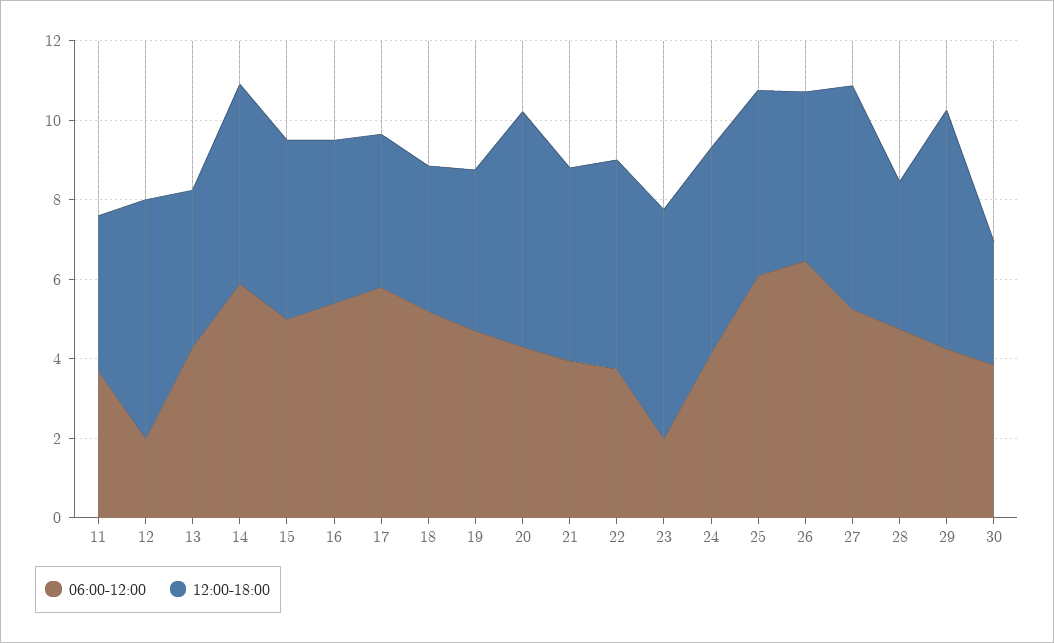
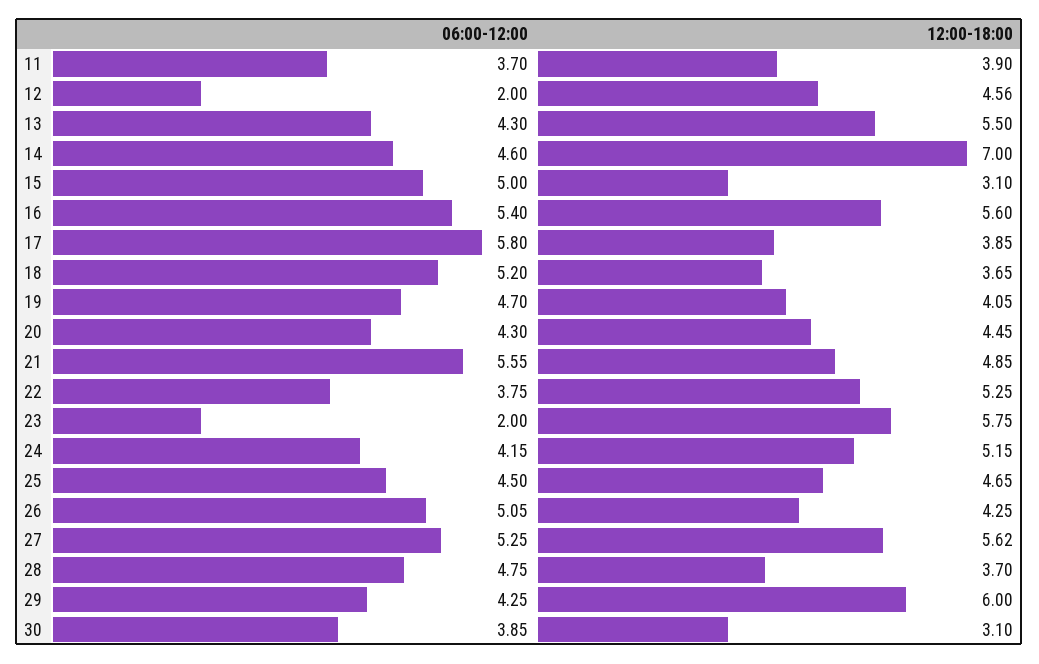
12:00-18:00, 12: 6 -> 4.56
12:00-18:00, 13: 4 -> 5.5
06:00-12:00, 14: 6 -> 4.6
12:00-18:00, 14: 5 -> 7
12:00-18:00, 15: 4.5 -> 3.1
12:00-18:00, 16: 4 -> 5.6
12:00-18:00, 20: 6 -> 4.45
06:00-12:00, 21: 4 -> 5.55
06:00-12:00, 25: 6 -> 4.5
06:00-12:00, 26: 6.5 -> 5.05

